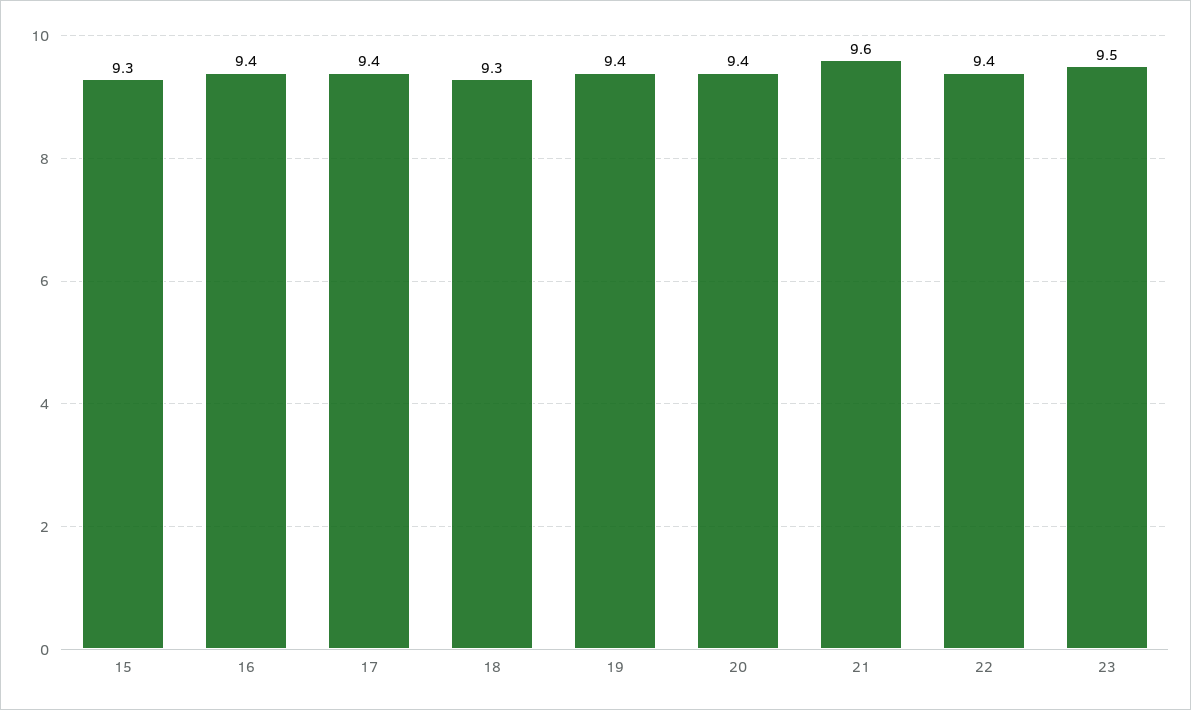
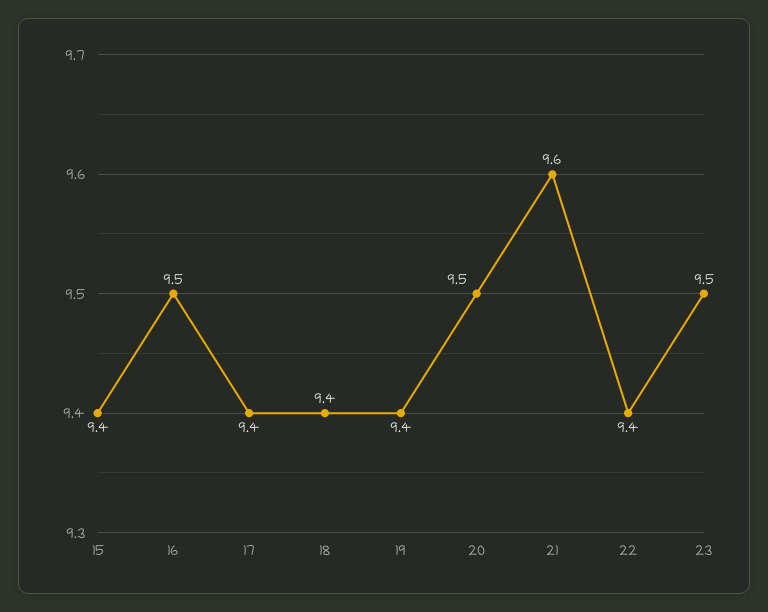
15: 9.3 -> 9.4
16: 9.4 -> 9.5
18: 9.3 -> 9.4
20: 9.4 -> 9.5

